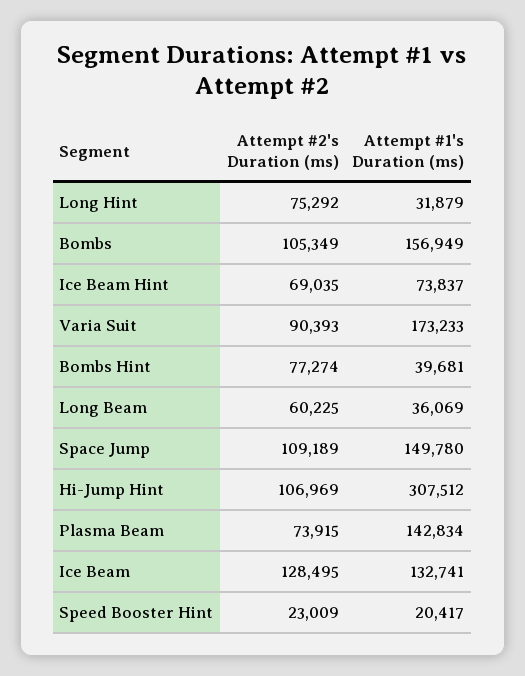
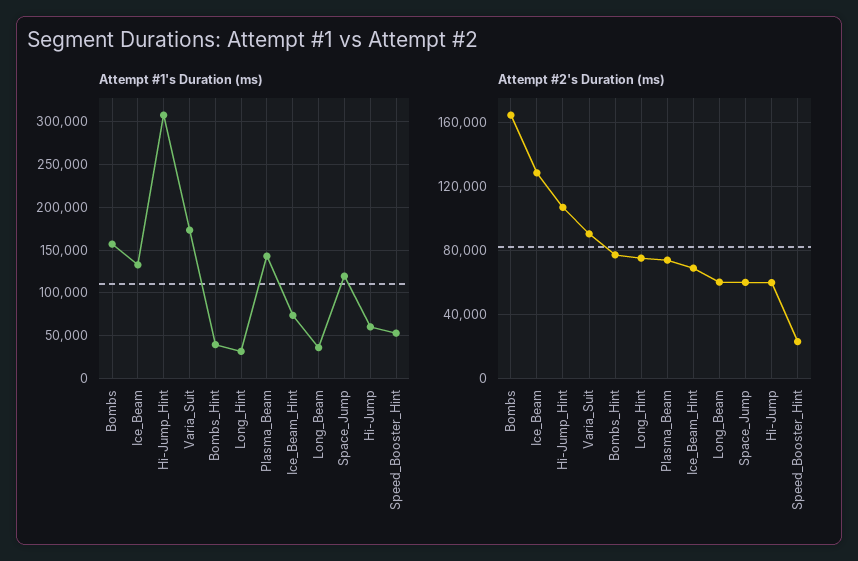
Attempt #2's Duration (ms), Bombs: 105349 -> 165000
Attempt #2's Duration (ms), Space Jump: 109189 -> 60000
Attempt #1's Duration (ms), Space Jump: 149780 -> 120000
Attempt #1's Duration (ms), Speed Booster Hint: 20417 -> 50000
Attempt #1's Duration (ms), Hi-Jump: none -> 60000
Attempt #2's Duration (ms), Hi-Jump: none -> 60000

